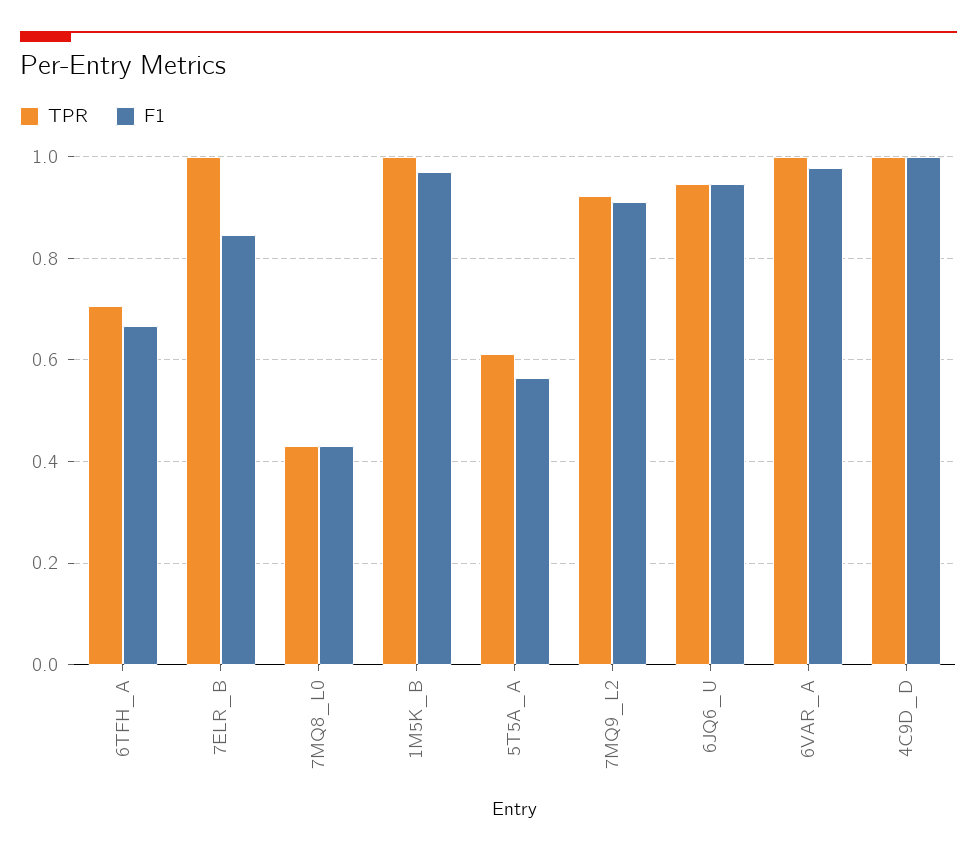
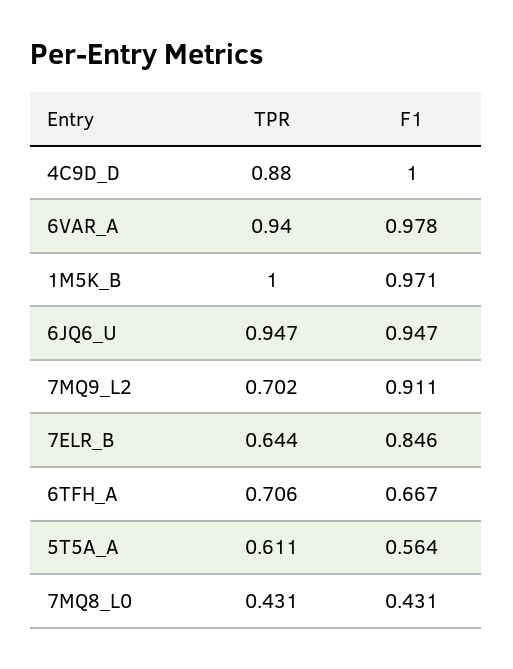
TPR, 7ELR_B: 1 -> 0.644
TPR, 7MQ9_L2: 0.92 -> 0.702
TPR, 6VAR_A: 1 -> 0.94
TPR, 4C9D_D: 1 -> 0.88

